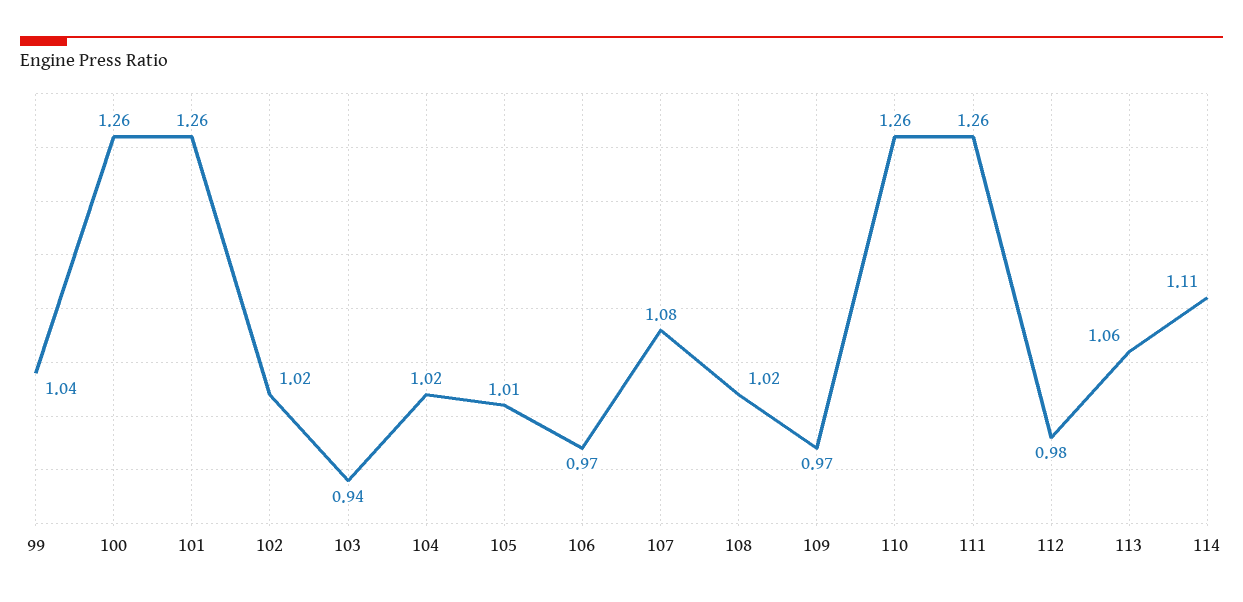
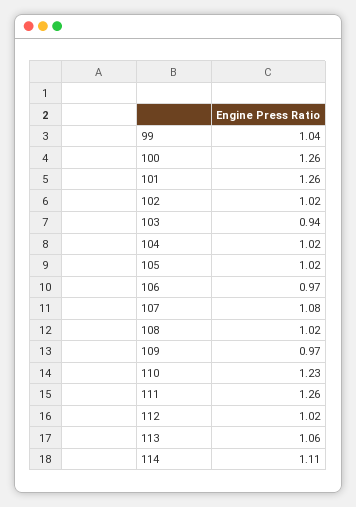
105: 1.01 -> 1.02
110: 1.26 -> 1.23
112: 0.98 -> 1.02

